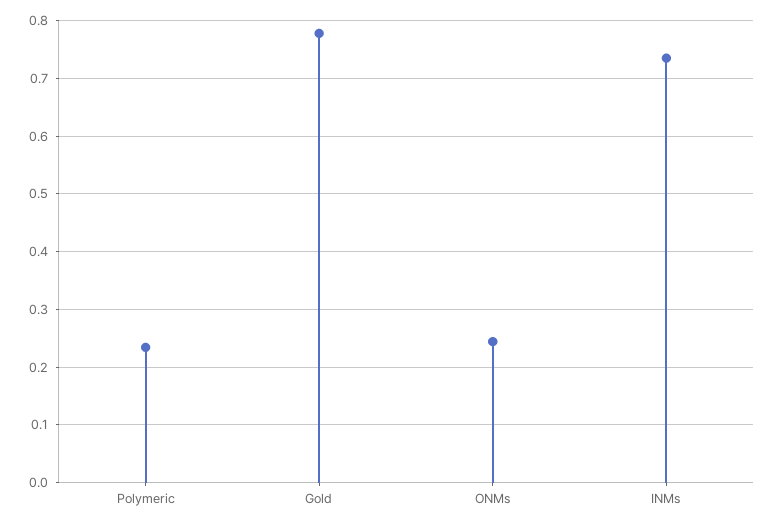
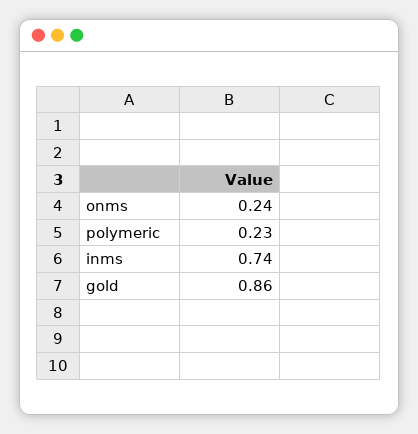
Gold: 0.78 -> 0.86

